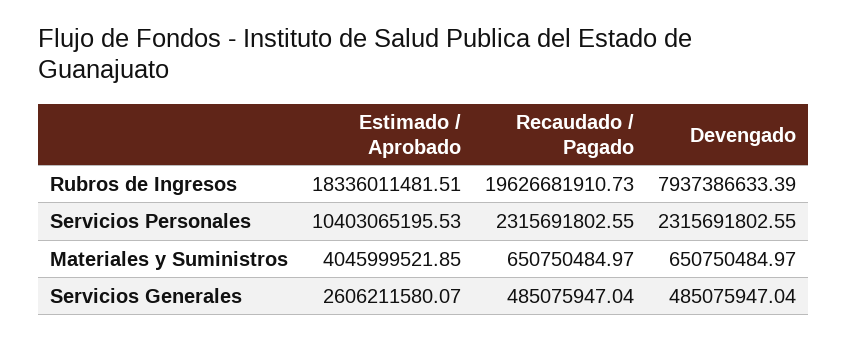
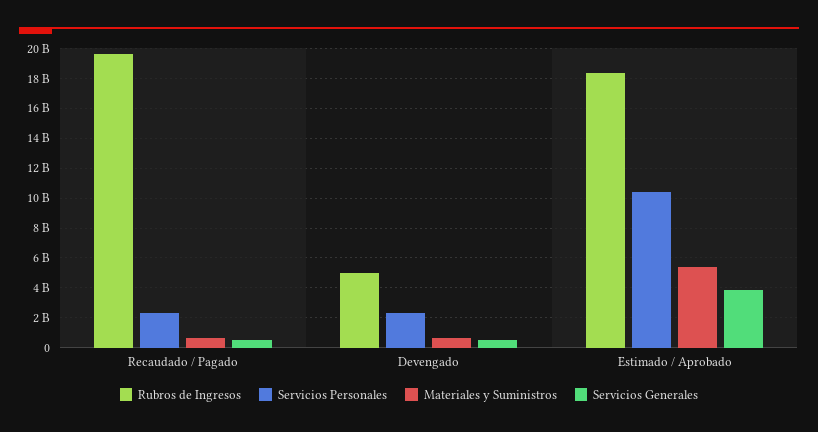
Rubros de Ingresos, Devengado: 7937386633.39 -> 5000000000
Materiales y Suministros, Estimado / Aprobado: 4045999521.85 -> 5500000000
Servicios Generales, Estimado / Aprobado: 2606211580.07 -> 4000000000

